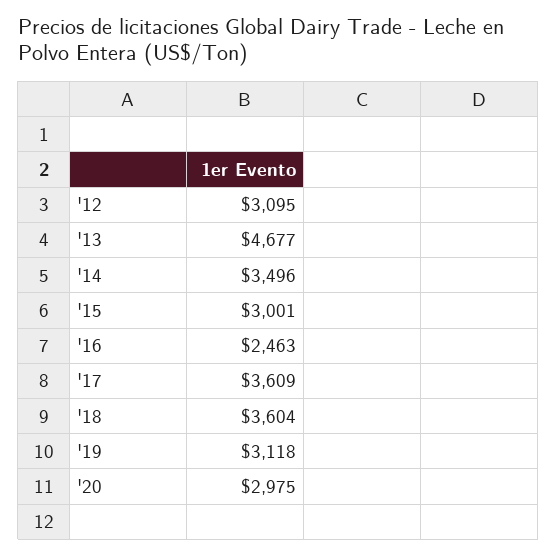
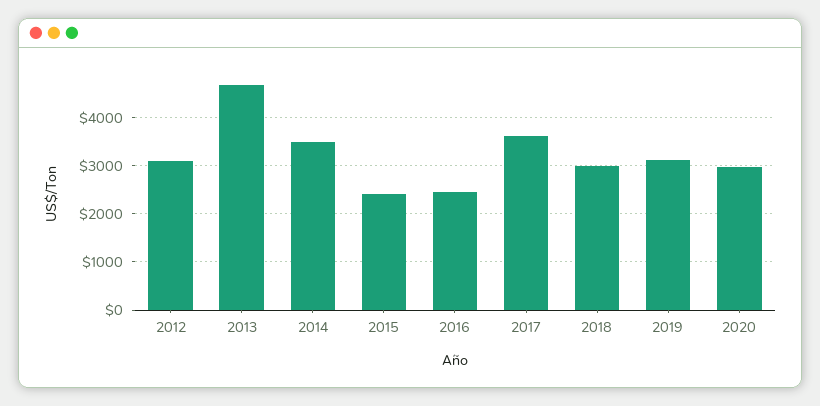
'15: 3001 -> 2400
'18: 3604 -> 3000

